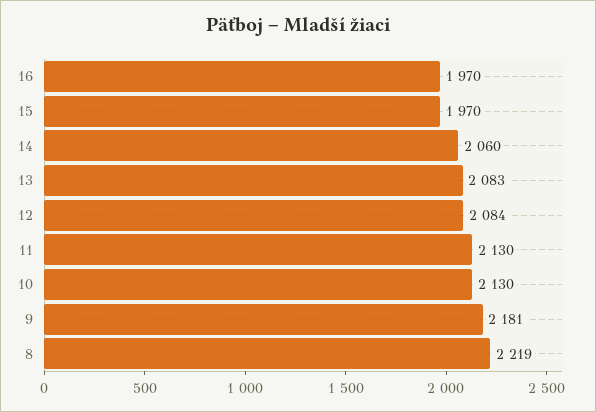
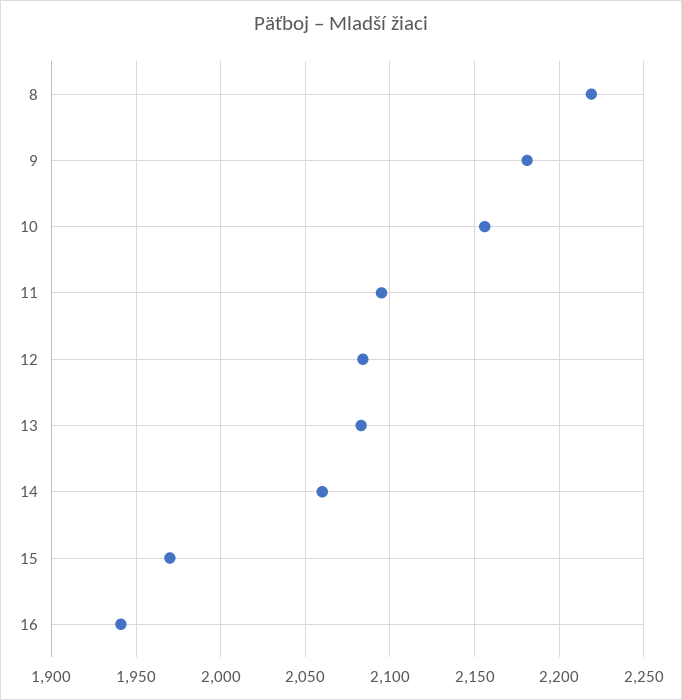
16: 1970 -> 1940
11: 2130 -> 2095
10: 2130 -> 2155

